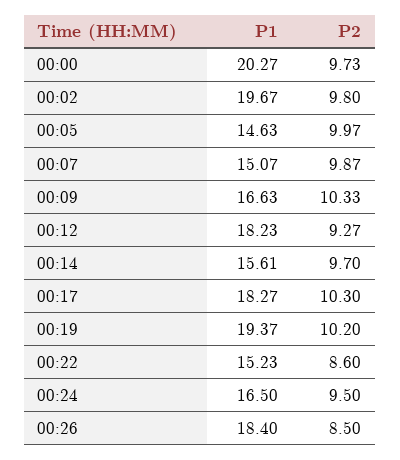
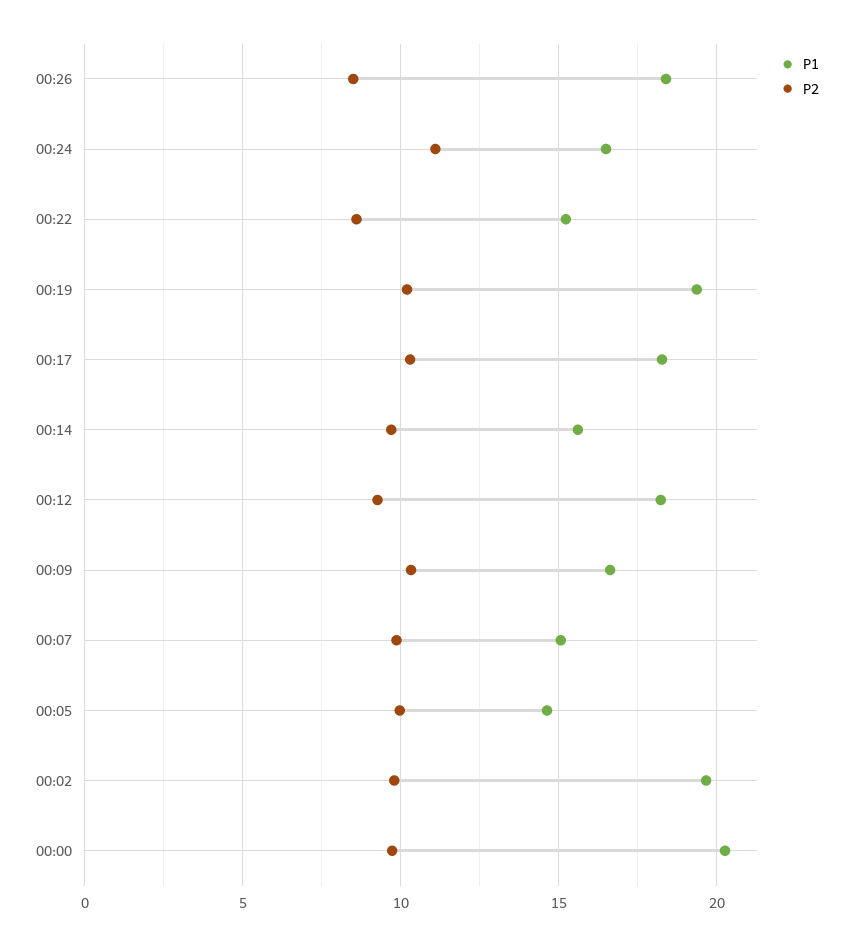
P2, 00:24: 9.5 -> 11

